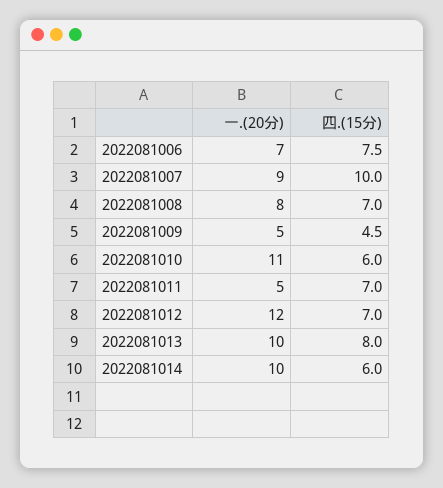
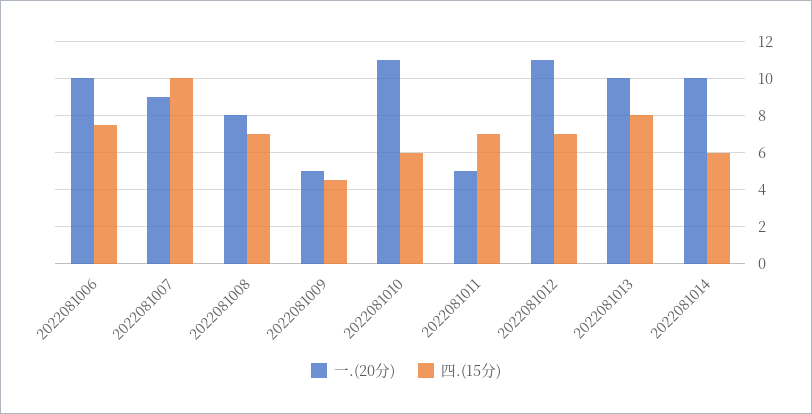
一.(20分), 2022081006: 7 -> 10
一.(20分), 2022081012: 12 -> 11

